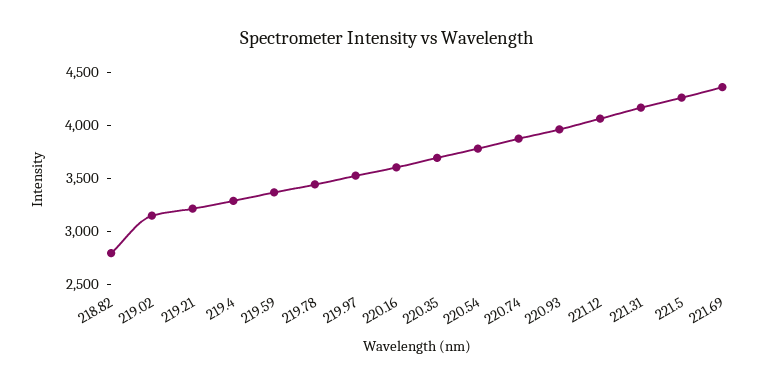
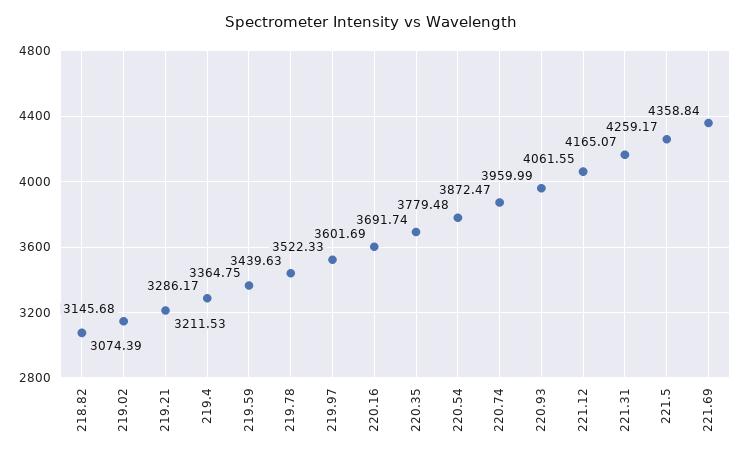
218.82: 2800 -> 3074.39

